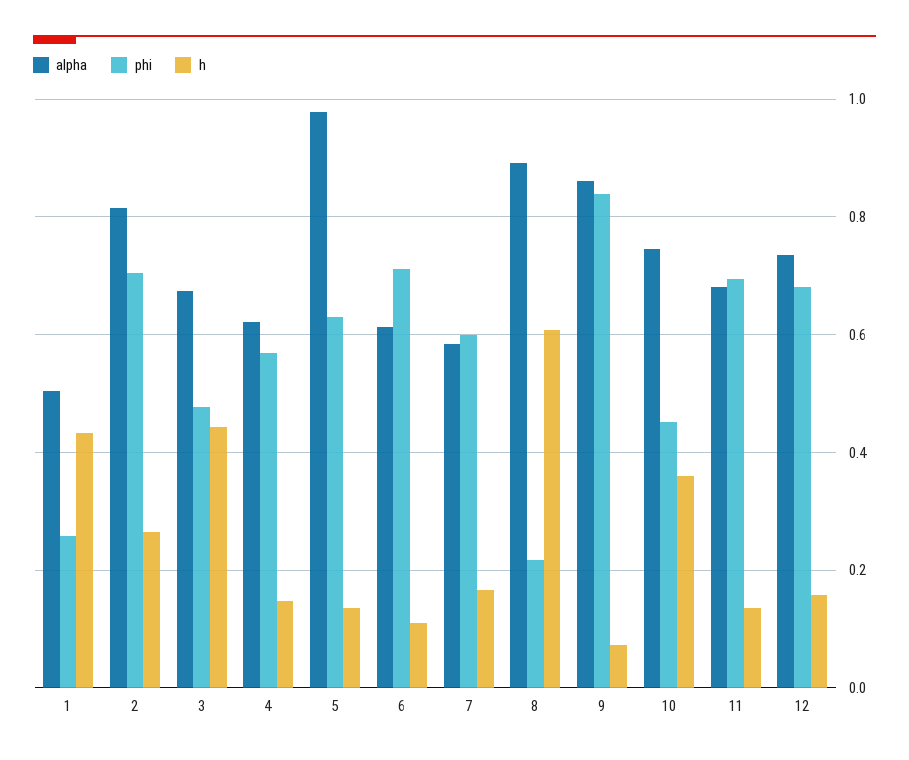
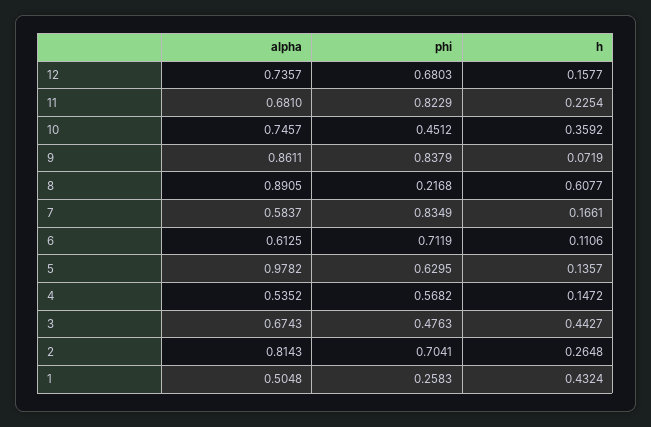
alpha, 4: 0.62 -> 0.5352
phi, 7: 0.6 -> 0.8349
phi, 11: 0.7 -> 0.8229
h, 11: 0.14 -> 0.2254

